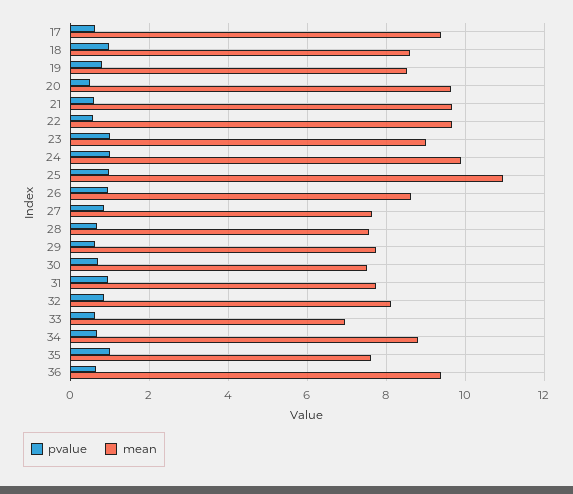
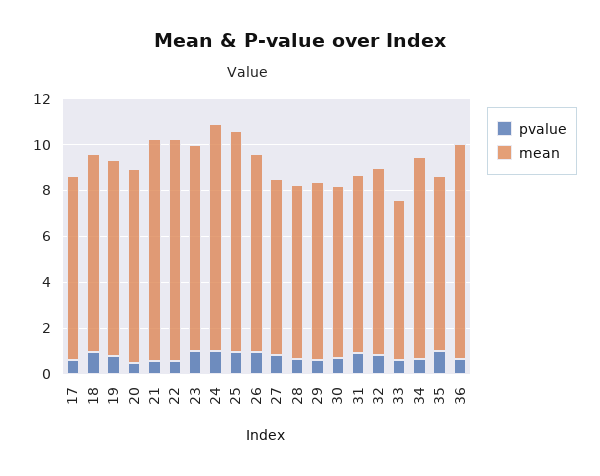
mean, 17: 9.4 -> 8
mean, 20: 9.6 -> 8.5
mean, 25: 11 -> 9.5

